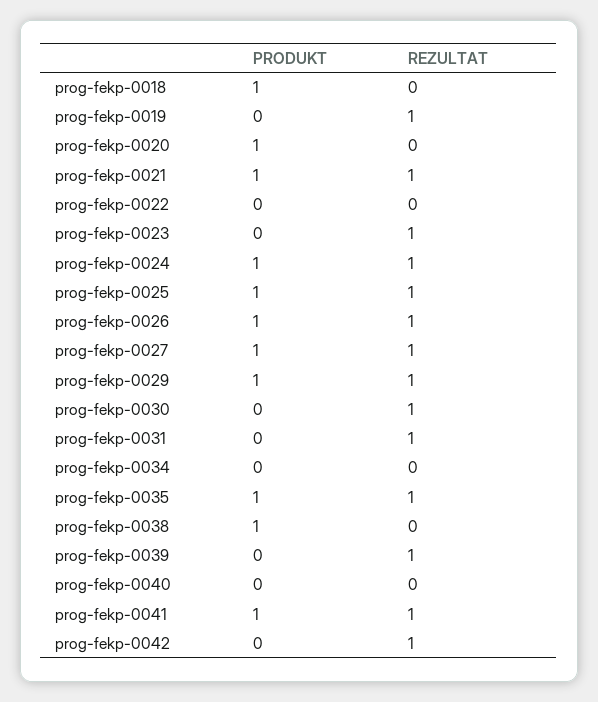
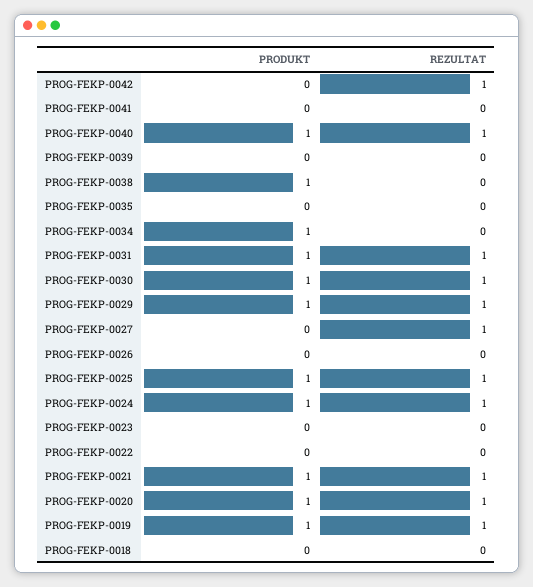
PRODUKT, prog-fekp-0018: 1 -> 0
PRODUKT, prog-fekp-0019: 0 -> 1
REZULTAT, prog-fekp-0020: 0 -> 1
REZULTAT, prog-fekp-0023: 1 -> 0
PRODUKT, prog-fekp-0026: 1 -> 0
REZULTAT, prog-fekp-0026: 1 -> 0
PRODUKT, prog-fekp-0027: 1 -> 0
PRODUKT, prog-fekp-0030: 0 -> 1
PRODUKT, prog-fekp-0031: 0 -> 1
PRODUKT, prog-fekp-0034: 0 -> 1
PRODUKT, prog-fekp-0035: 1 -> 0
REZULTAT, prog-fekp-0035: 1 -> 0
REZULTAT, prog-fekp-0039: 1 -> 0
PRODUKT, prog-fekp-0040: 0 -> 1
REZULTAT, prog-fekp-0040: 0 -> 1
PRODUKT, prog-fekp-0041: 1 -> 0
REZULTAT, prog-fekp-0041: 1 -> 0

